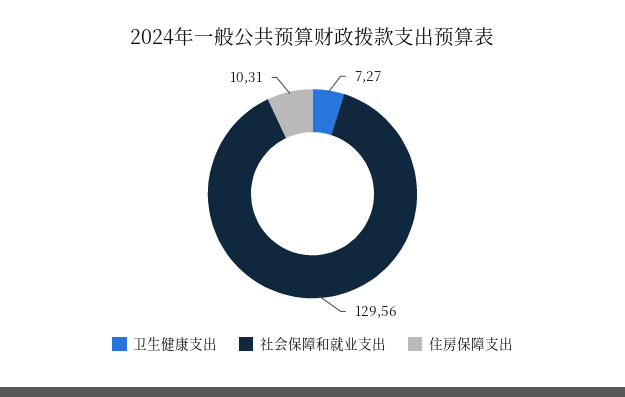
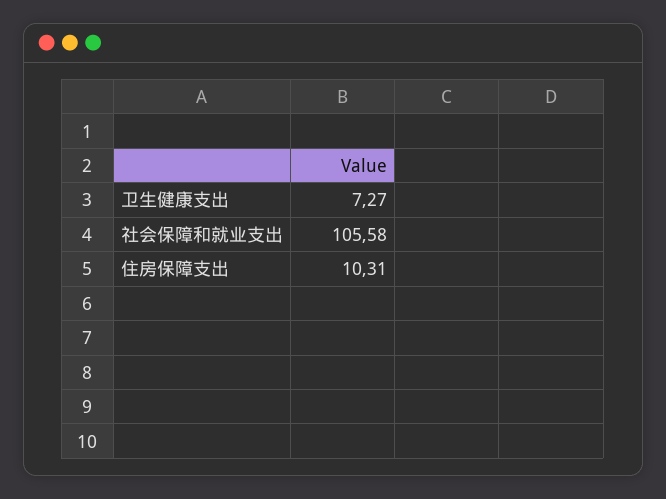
社会保障和就业支出: 129.56 -> 105.58

